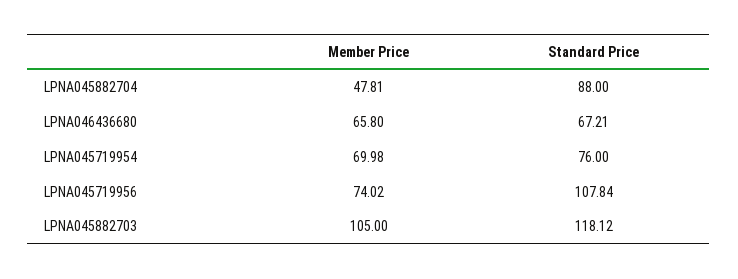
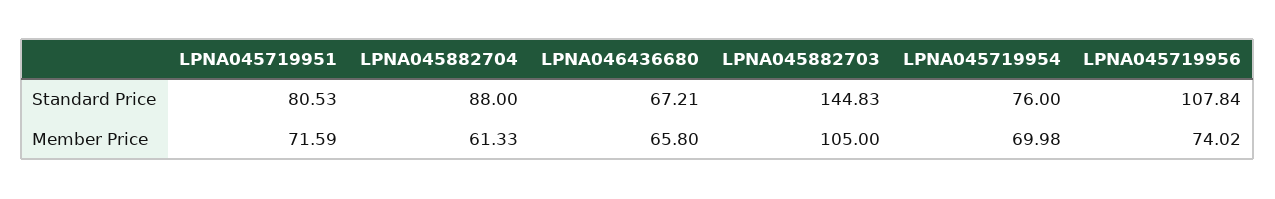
Member Price, LPNA045882704: 47.81 -> 61.33
Standard Price, LPNA045882703: 118.12 -> 144.83
Standard Price, LPNA045719951: none -> 80.53
Member Price, LPNA045719951: none -> 71.59

